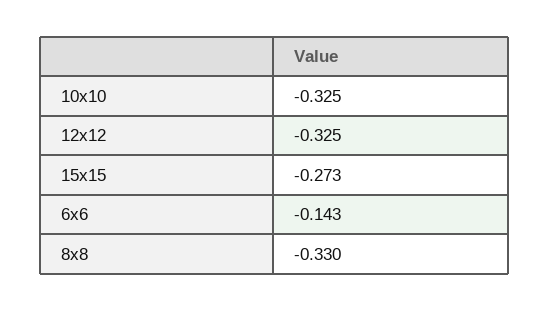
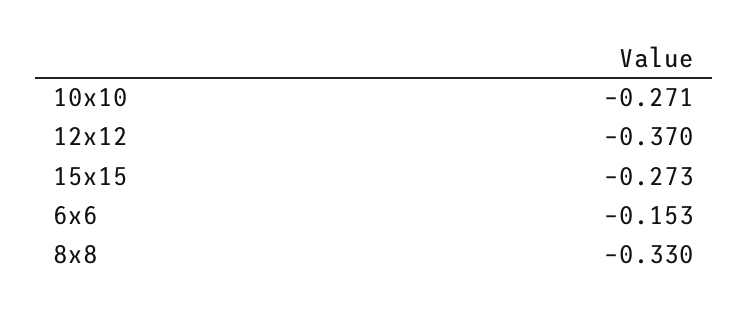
10x10: -0.325 -> -0.271
12x12: -0.325 -> -0.37
6x6: -0.143 -> -0.153

